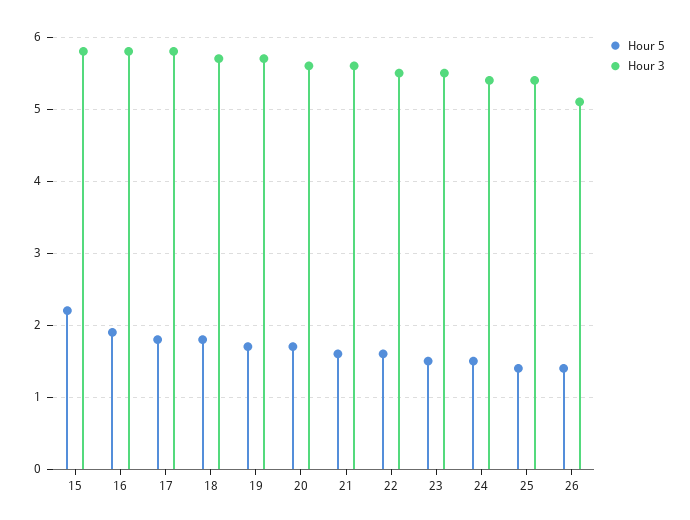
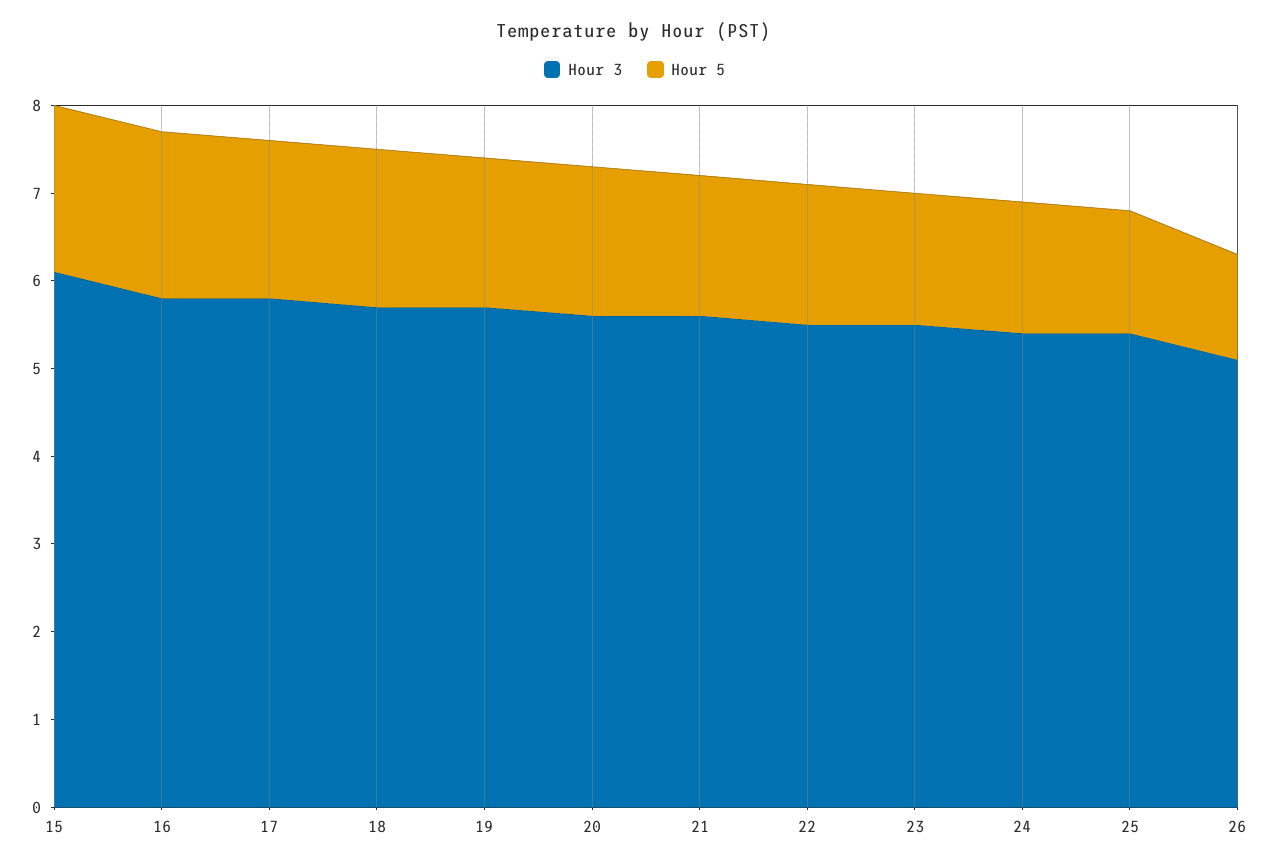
Hour 5, 15: 2.2 -> 1.9
Hour 3, 15: 5.8 -> 6.1
Hour 5, 26: 1.4 -> 1.2

